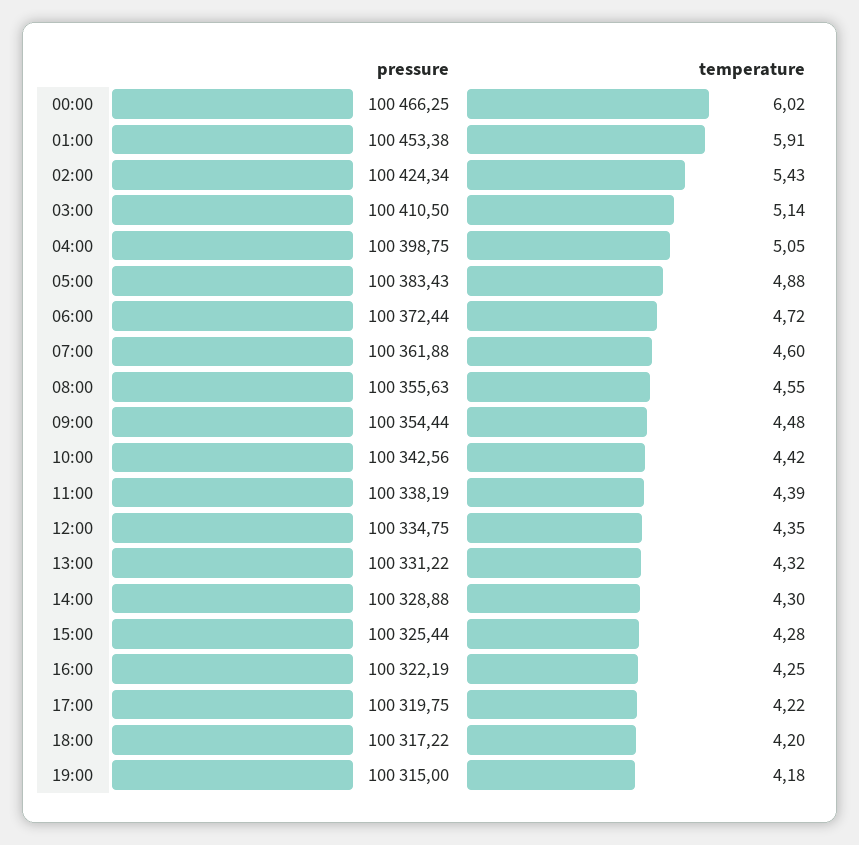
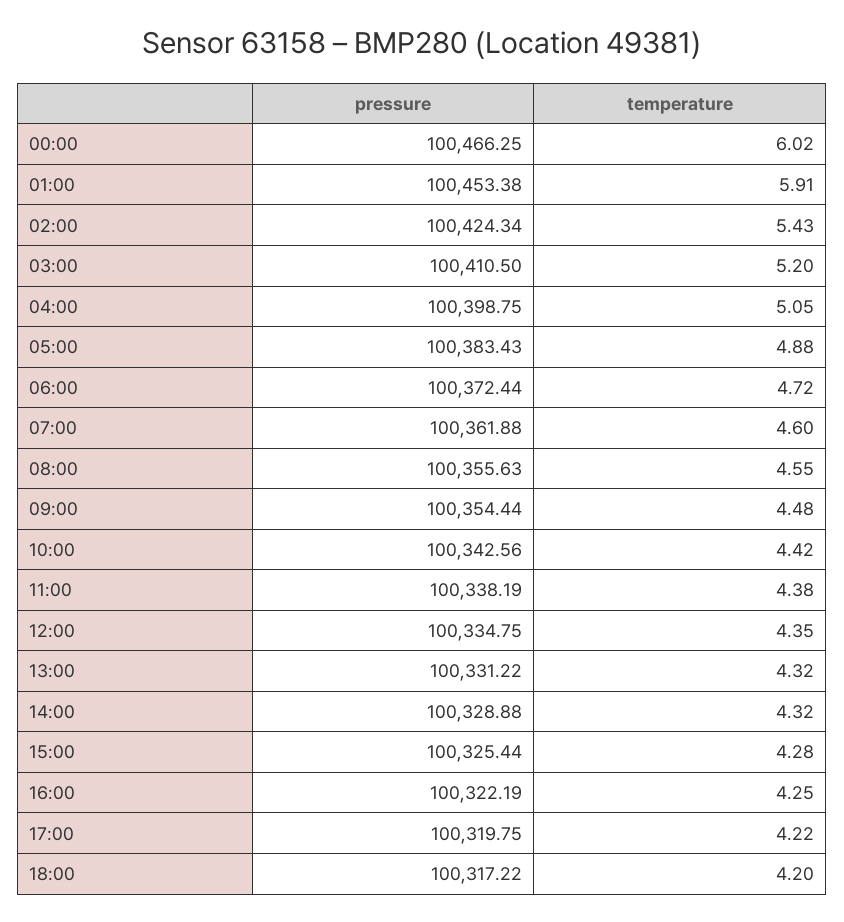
temperature, 03:00: 5.14 -> 5.2
temperature, 11:00: 4.39 -> 4.38
temperature, 14:00: 4.3 -> 4.32
pressure, 19:00: 100315 -> none
temperature, 19:00: 4.18 -> none

